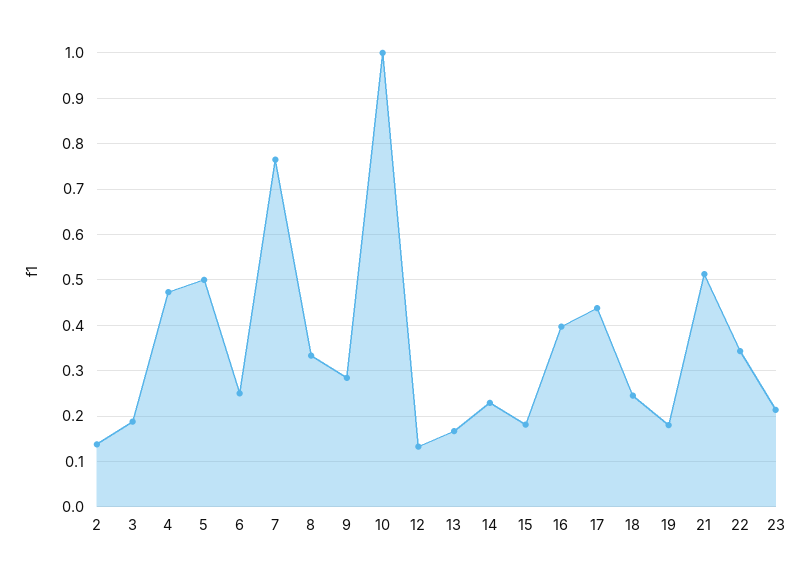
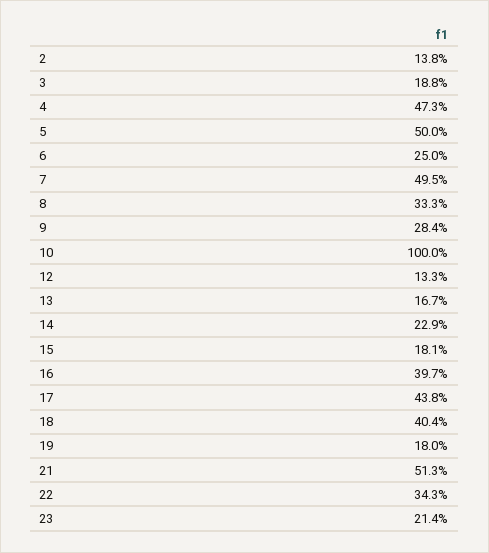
7: 0.76 -> 0.495
18: 0.24 -> 0.404

